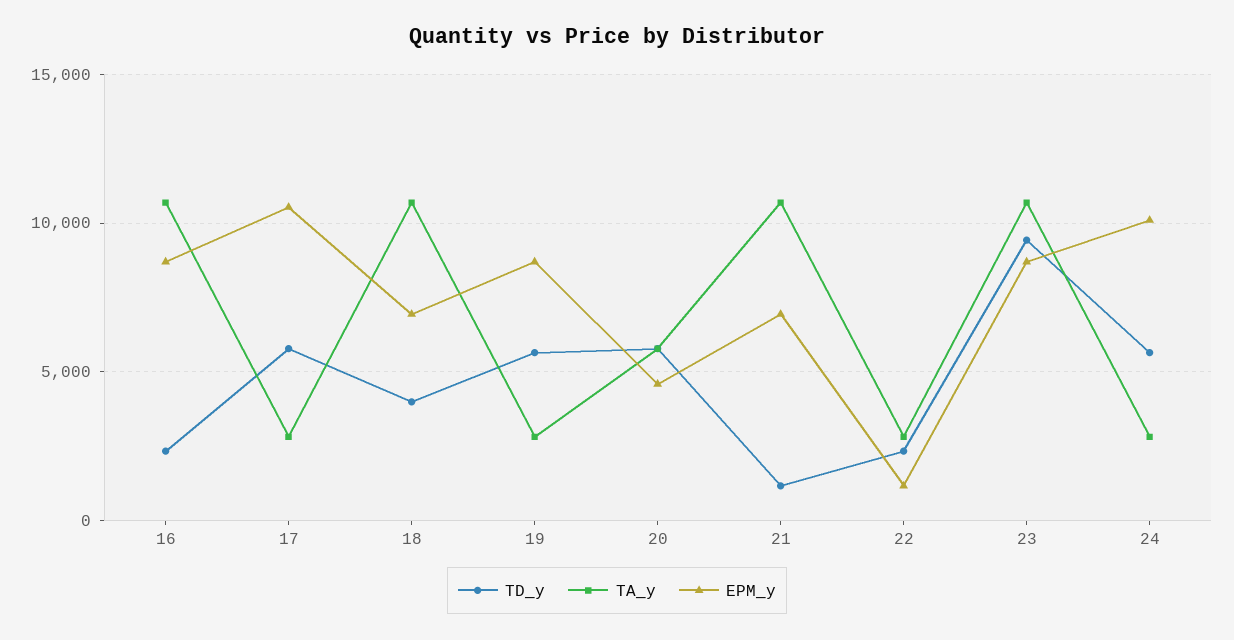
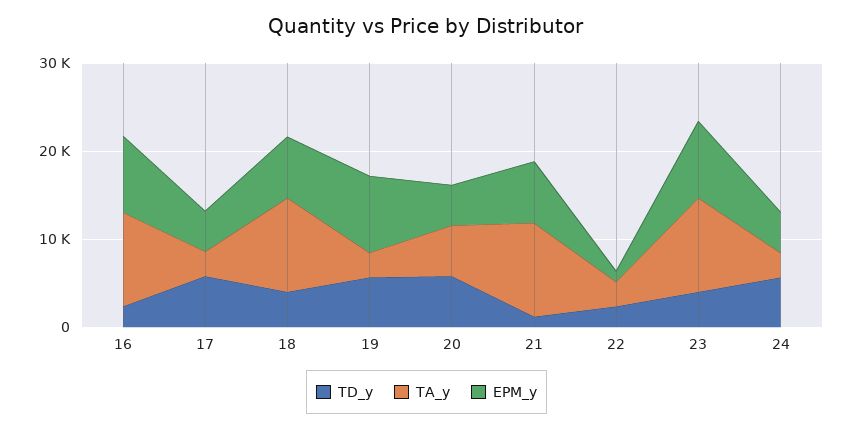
EPM_y, 17: 10500 -> 4000
TD_y, 23: 9500 -> 4000
EPM_y, 24: 10000 -> 4000

